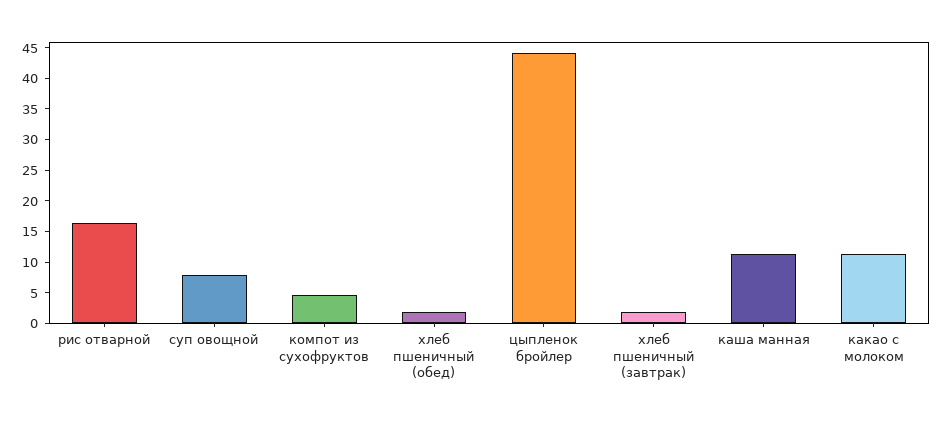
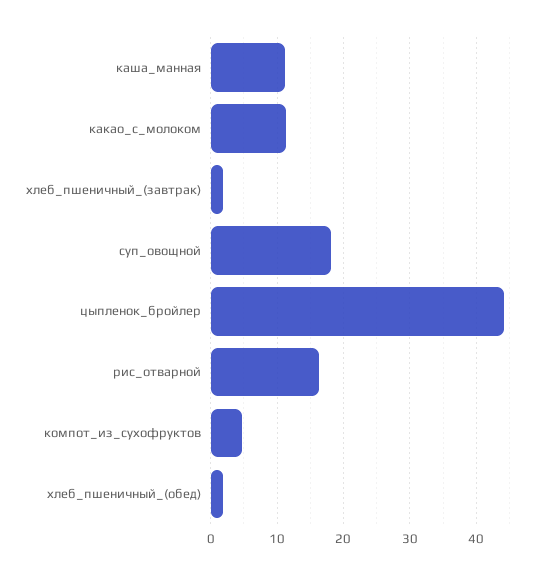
суп овощной: 7.5 -> 18

